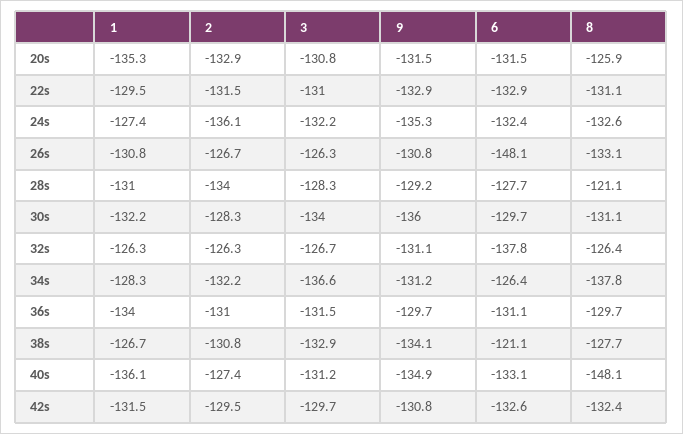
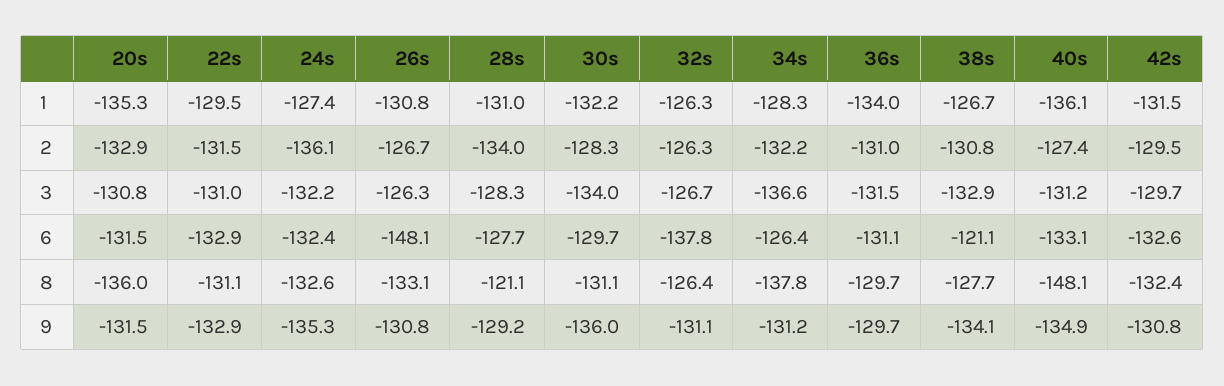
8, 20s: -125.9 -> -136

